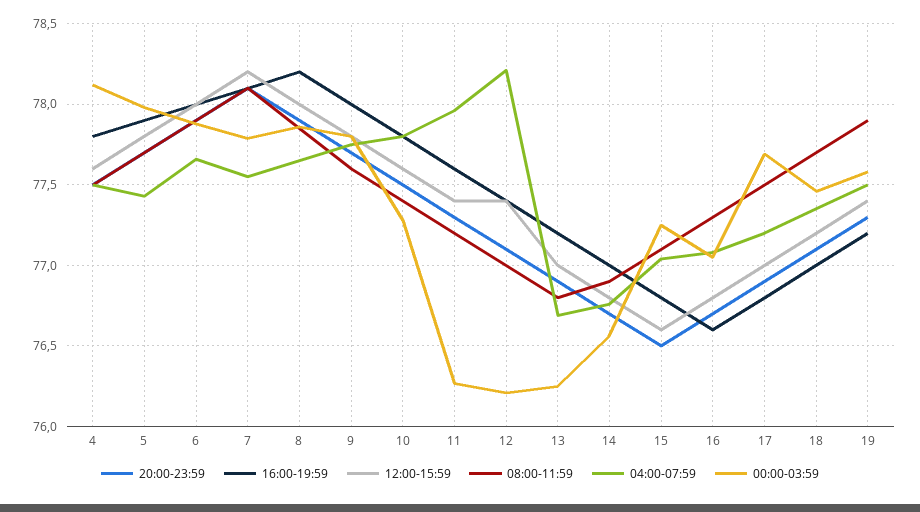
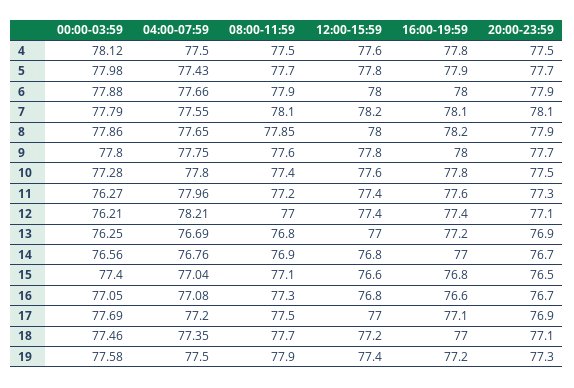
00:00-03:59, 15: 77.25 -> 77.4
16:00-19:59, 17: 76.8 -> 77.1

